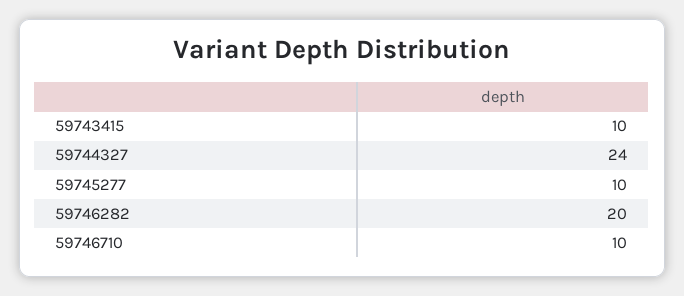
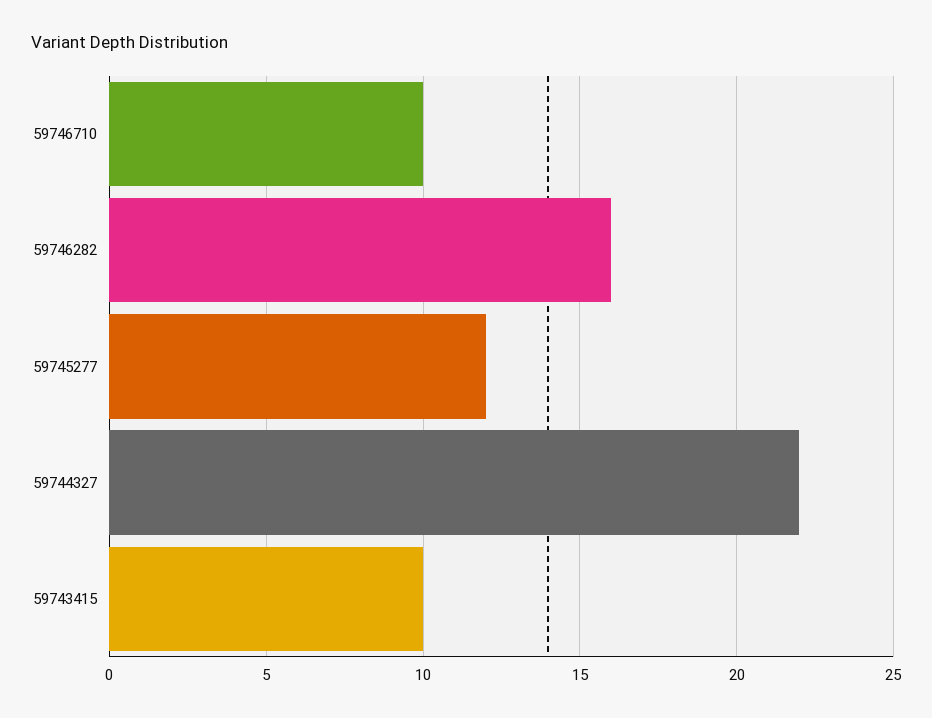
59744327: 24 -> 22
59745277: 10 -> 12
59746282: 20 -> 16

